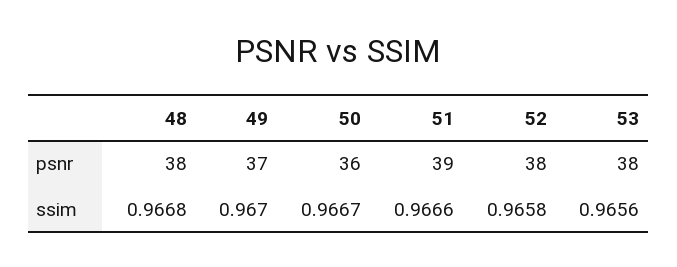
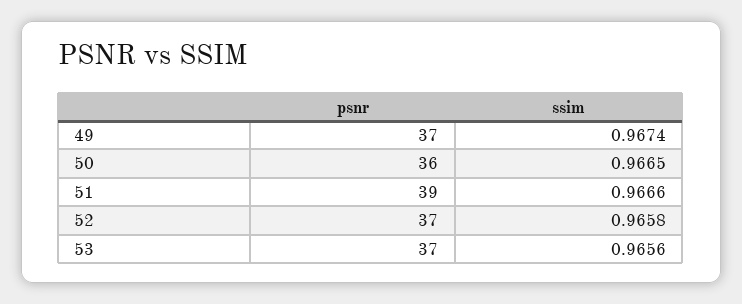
48, psnr: 38 -> none
52, psnr: 38 -> 37
53, psnr: 38 -> 37
48, ssim: 0.9668 -> none
49, ssim: 0.967 -> 0.9674
50, ssim: 0.9667 -> 0.9665

